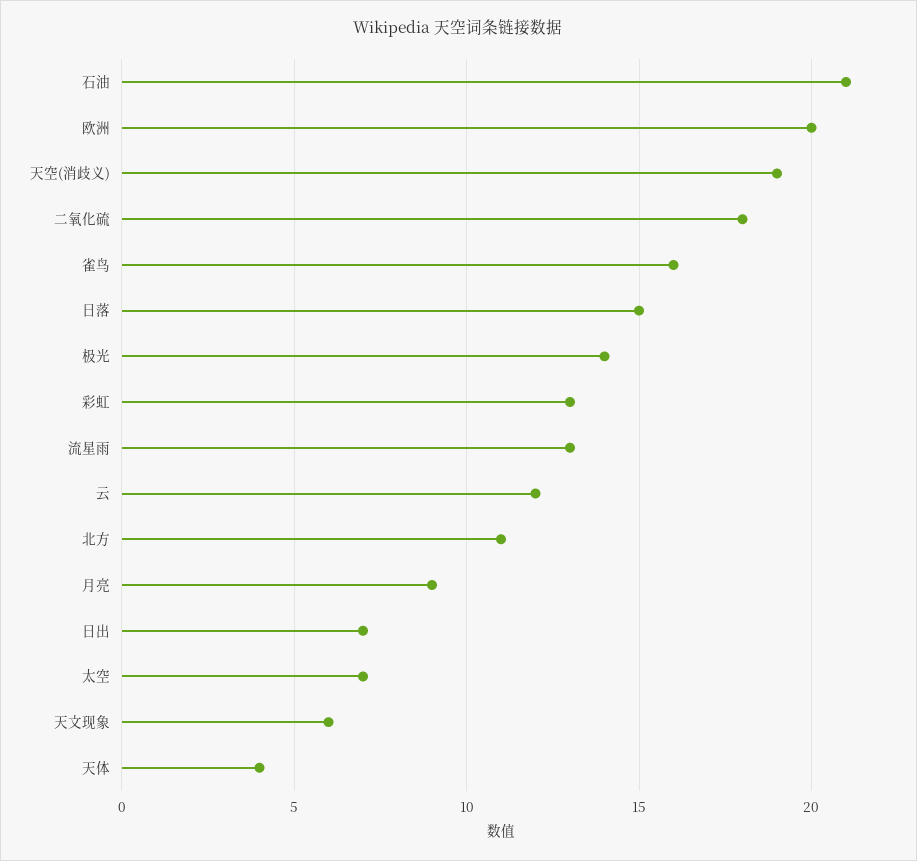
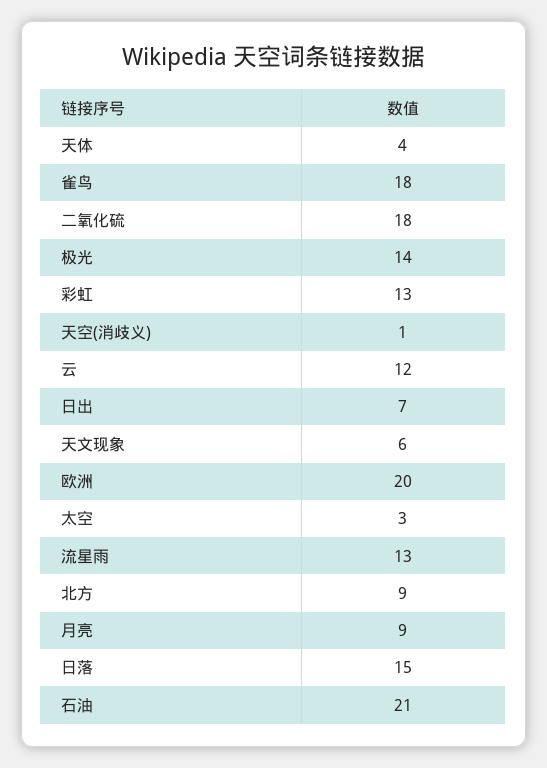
天空(消歧义): 19 -> 1
雀鸟: 16 -> 18
北方: 11 -> 9
太空: 7 -> 3

